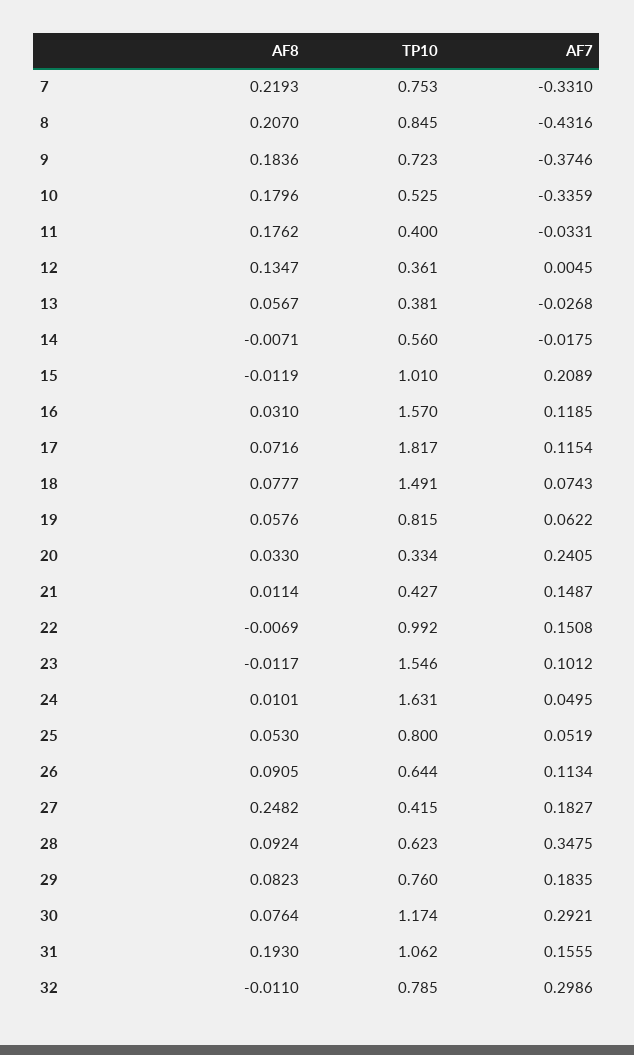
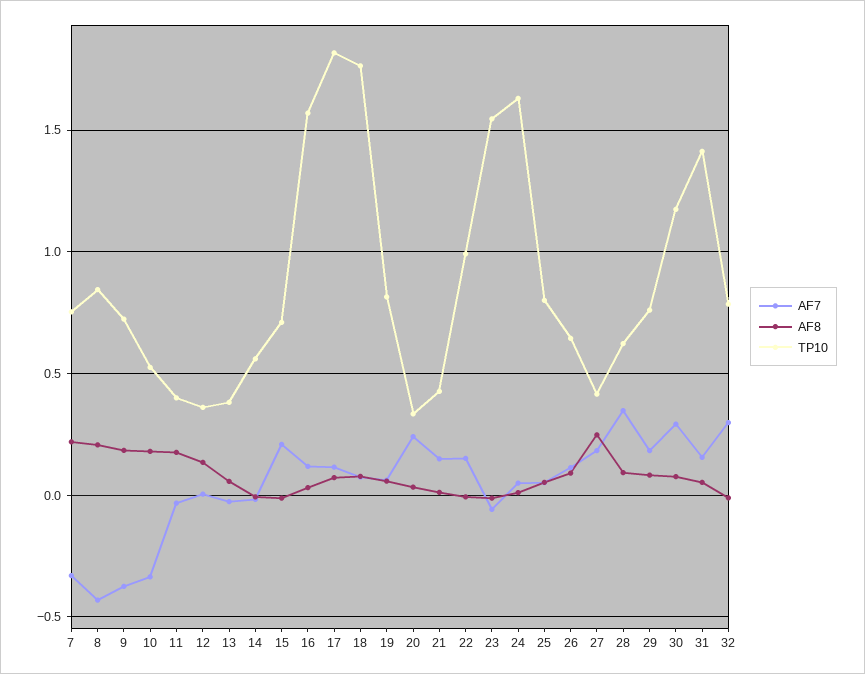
TP10, 15: 1.01 -> 0.7
TP10, 18: 1.491 -> 1.75
AF7, 23: 0.1012 -> -0.05
AF8, 31: 0.193 -> 0.05
TP10, 31: 1.062 -> 1.4

